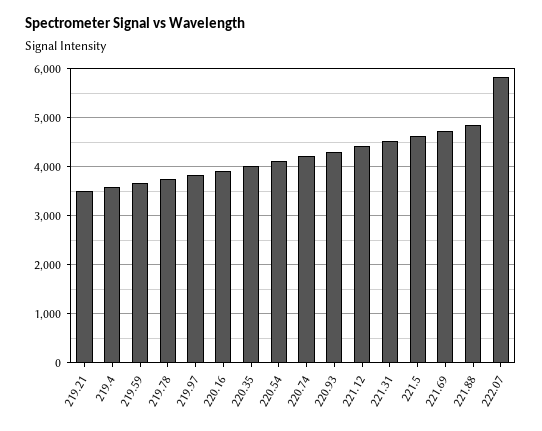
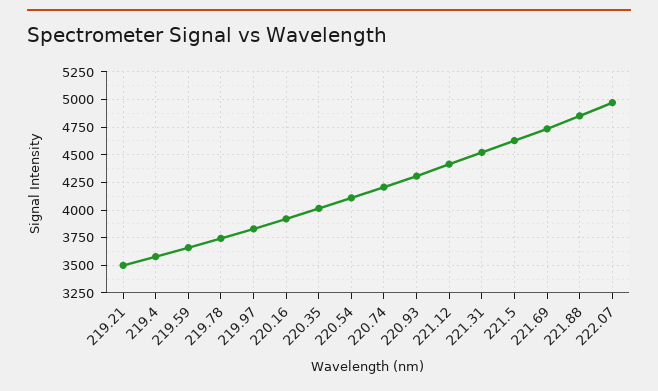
222.07: 5800 -> 5000

